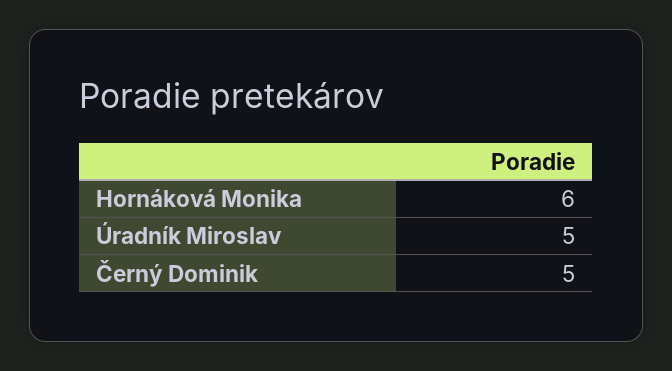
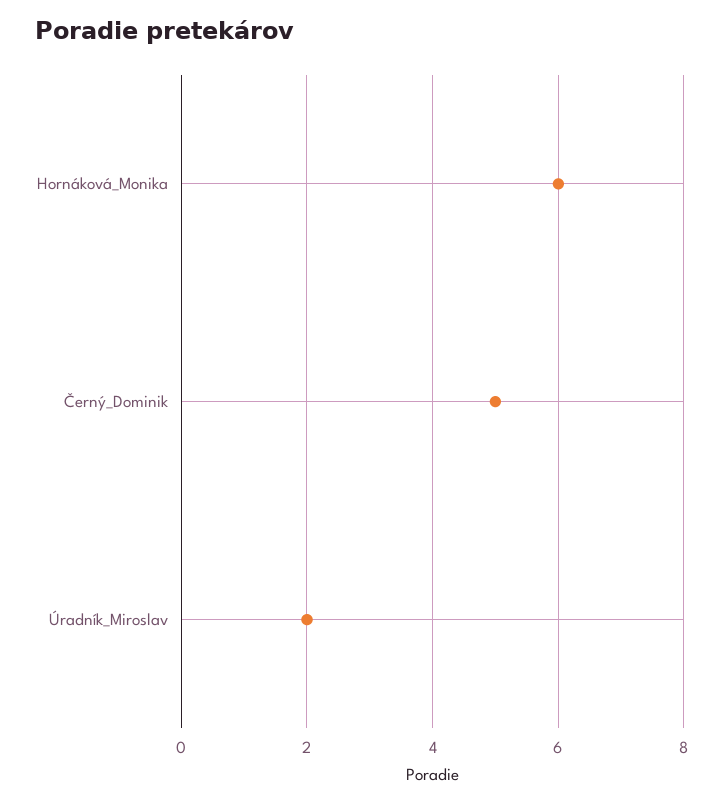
Úradník Miroslav: 5 -> 2

